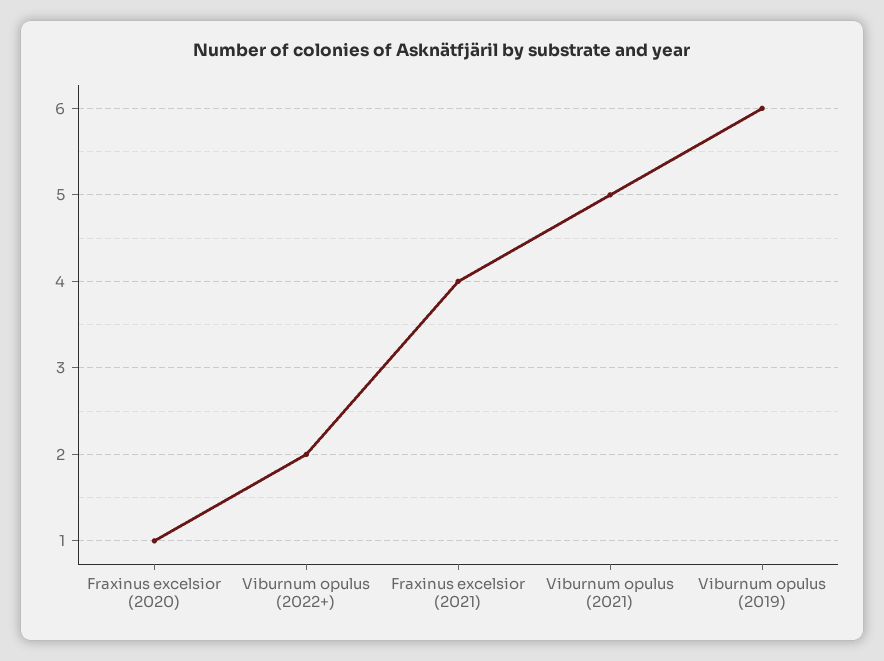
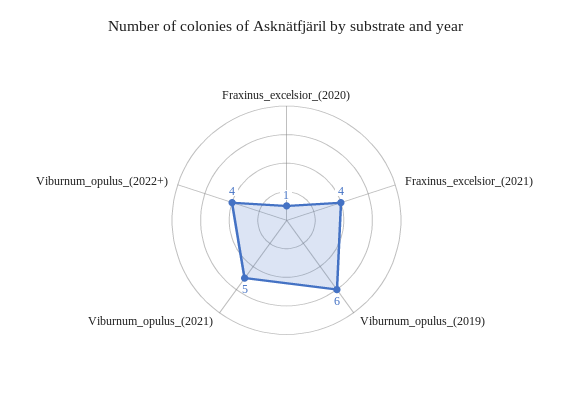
Viburnum opulus (2022+): 2 -> 4

